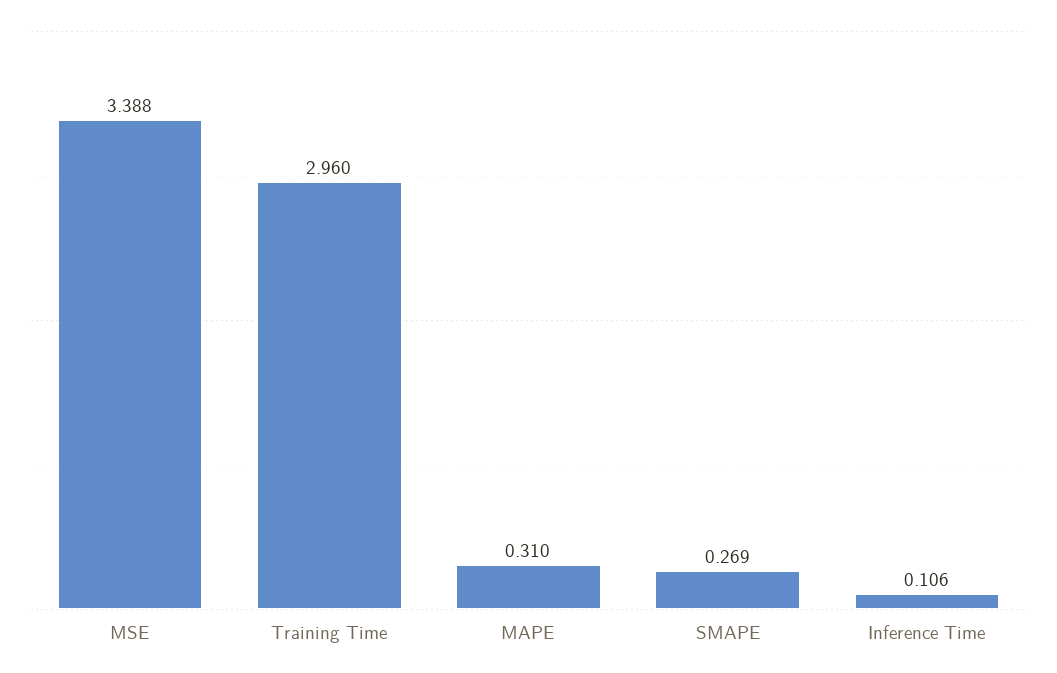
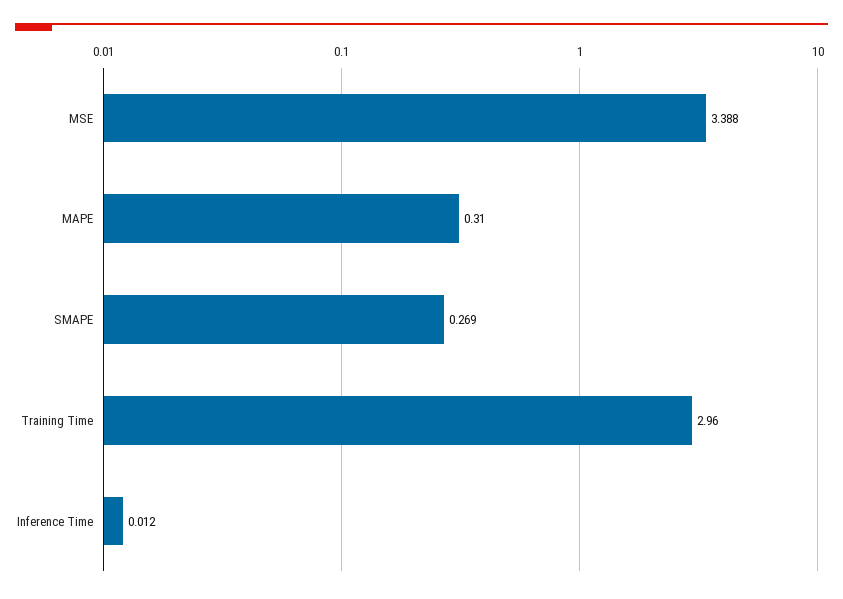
Inference Time: 0.106 -> 0.012

